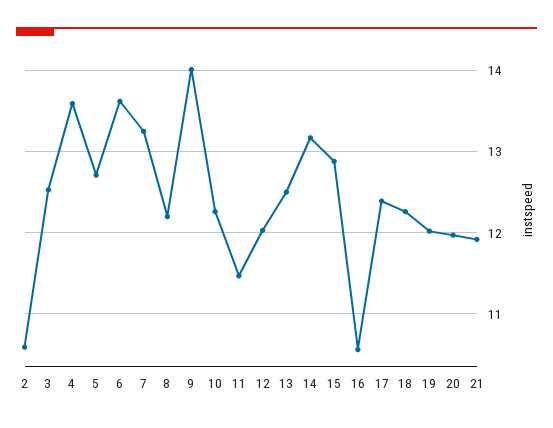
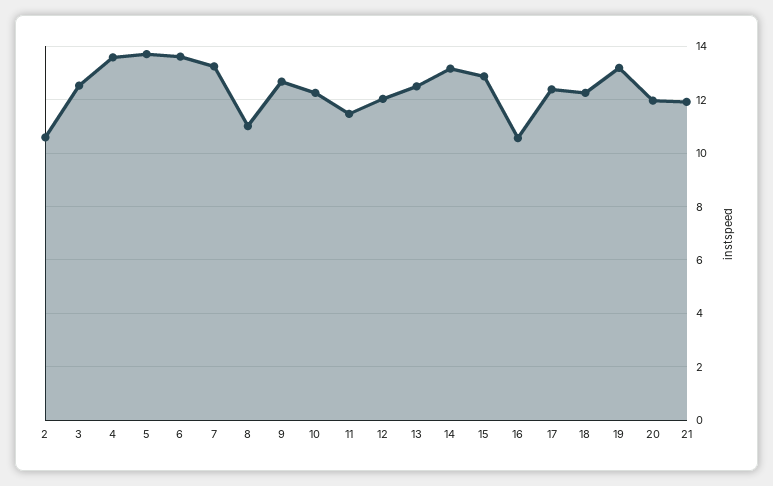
5: 12.7 -> 13.75
8: 12.2 -> 11
9: 14 -> 12.75
19: 12 -> 13.25

